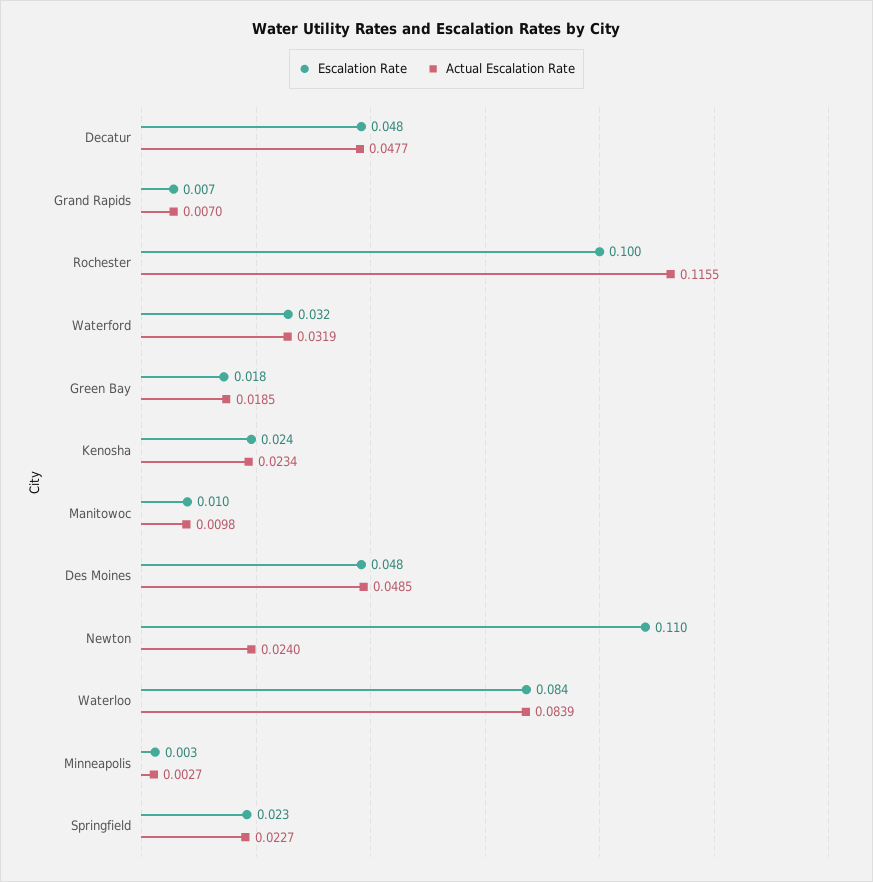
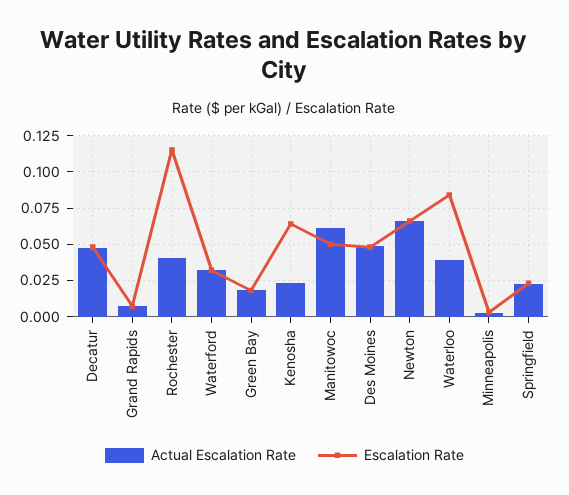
Escalation Rate, Rochester: 0.1 -> 0.115
Actual Escalation Rate, Rochester: 0.1155 -> 0.04
Escalation Rate, Kenosha: 0.024 -> 0.065
Escalation Rate, Manitowoc: 0.01 -> 0.05
Actual Escalation Rate, Manitowoc: 0.0098 -> 0.06
Escalation Rate, Newton: 0.11 -> 0.065
Actual Escalation Rate, Newton: 0.024 -> 0.065
Actual Escalation Rate, Waterloo: 0.0839 -> 0.04

